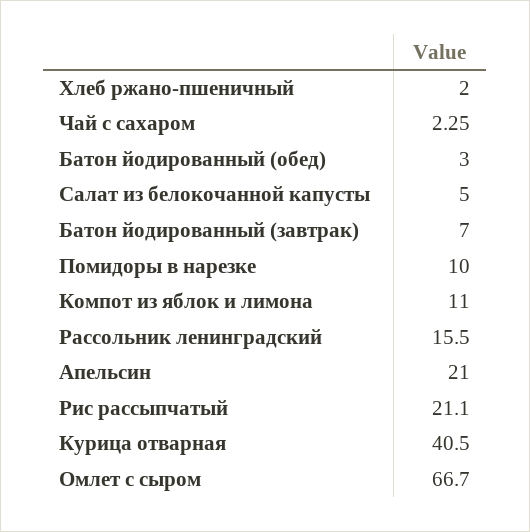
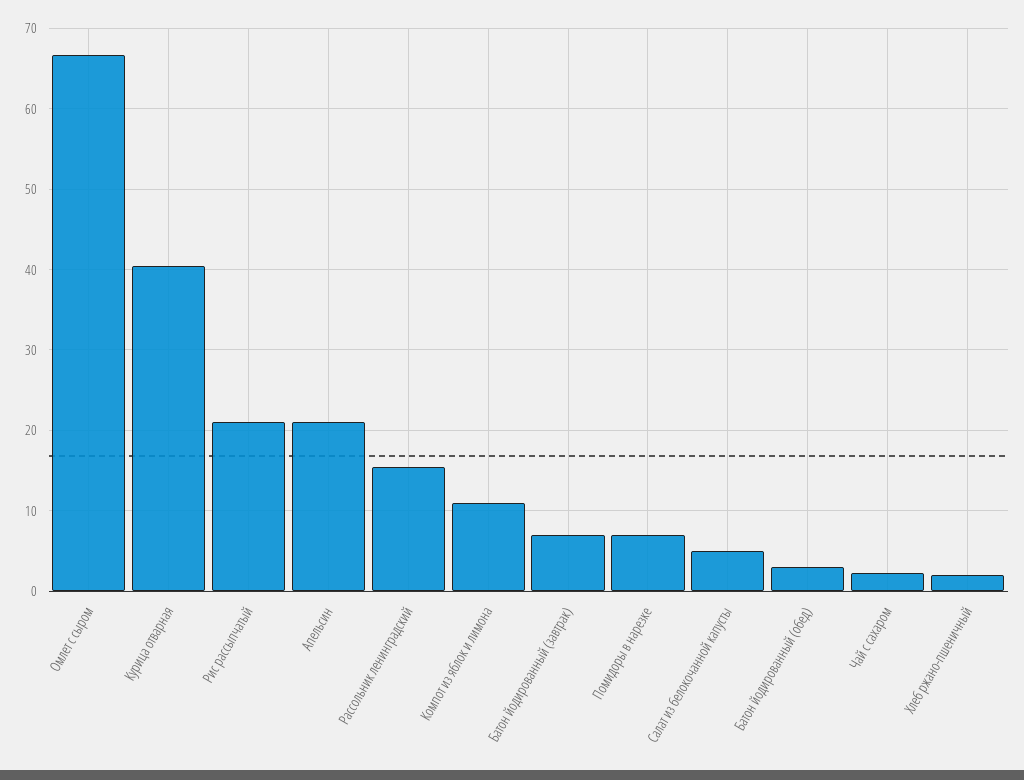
Помидоры в нарезке: 10 -> 7

